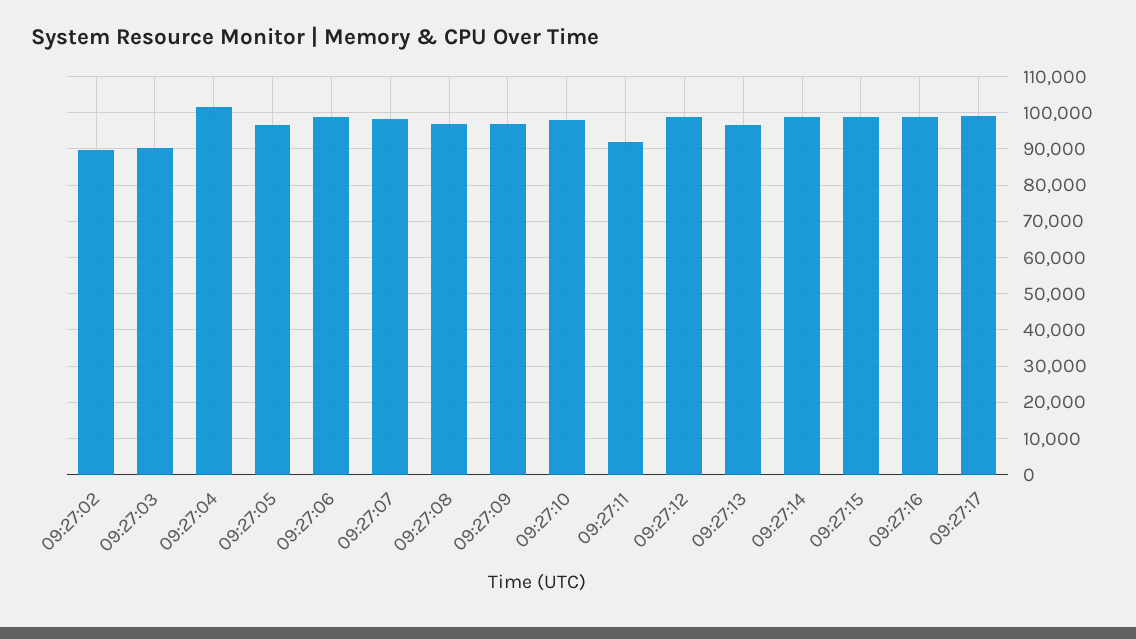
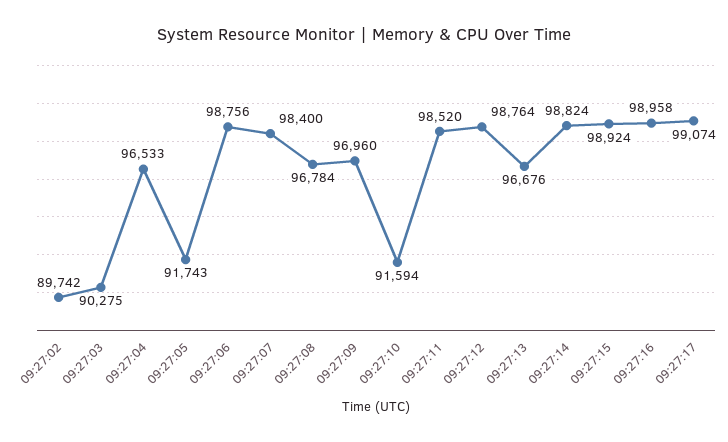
09:27:04: 102000 -> 96533
09:27:05: 96000 -> 91743
09:27:10: 98000 -> 91594
09:27:11: 92000 -> 98520

